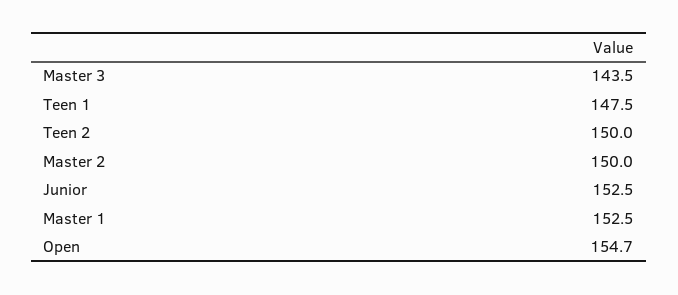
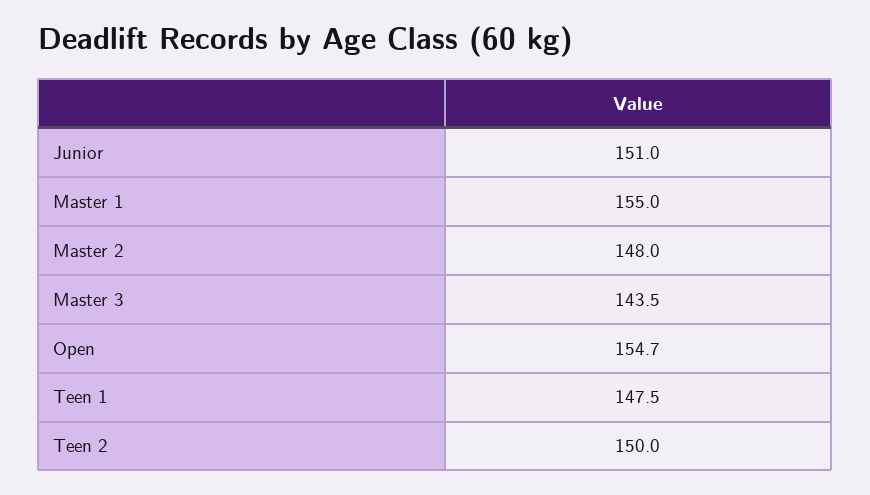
Master 2: 150 -> 148
Junior: 152.5 -> 151
Master 1: 152.5 -> 155

